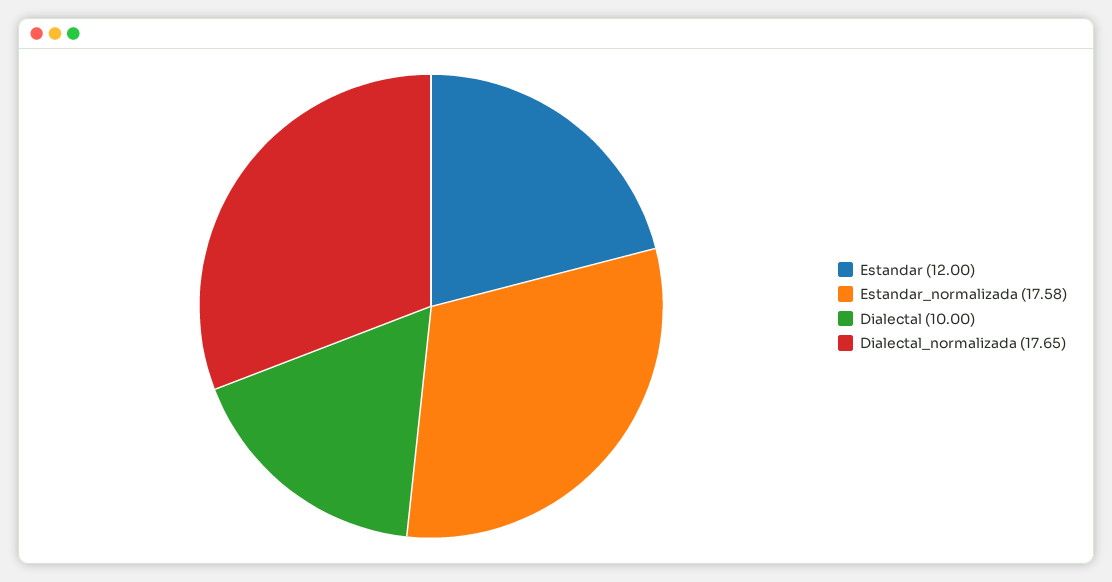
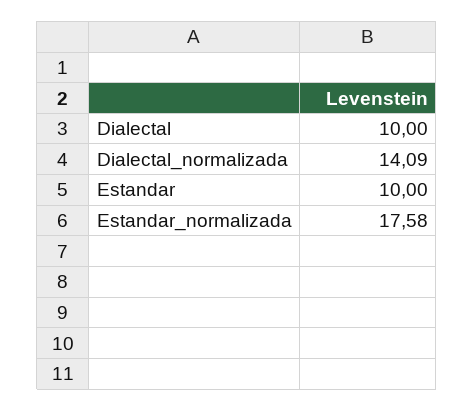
Estandar: 12 -> 10
Dialectal_normalizada: 17.65 -> 14.09

